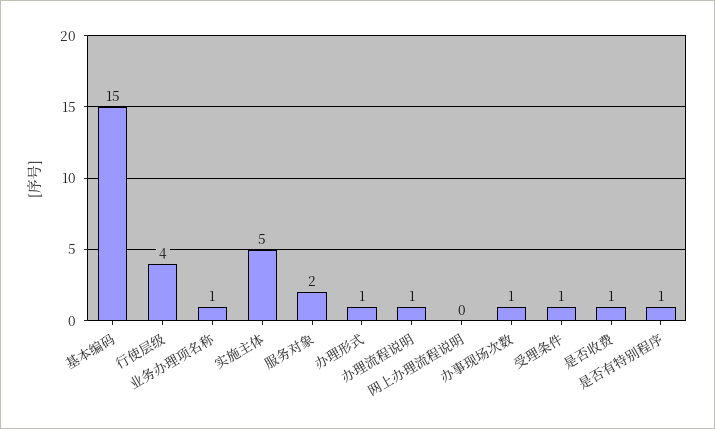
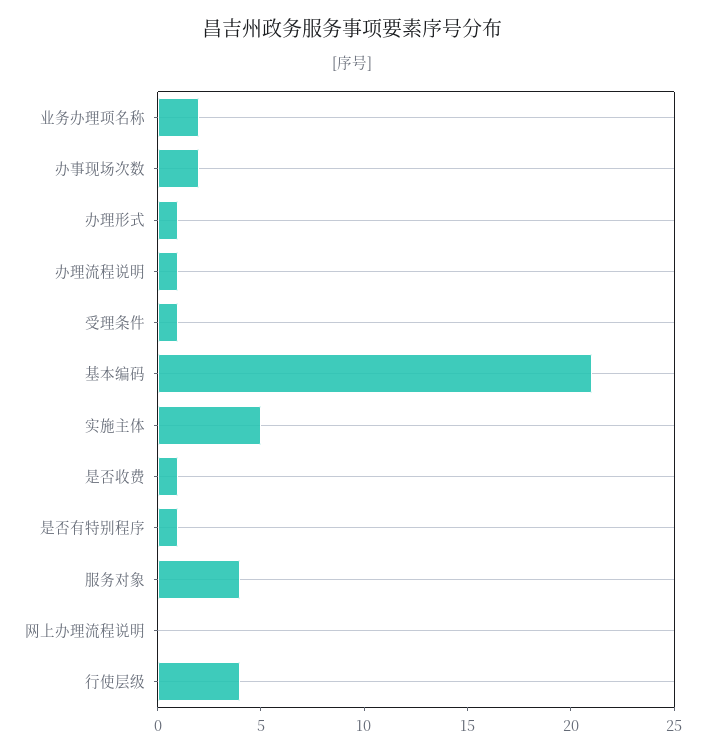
基本编码: 15 -> 21
业务办理项名称: 1 -> 2
服务对象: 2 -> 4
办事现场次数: 1 -> 2

